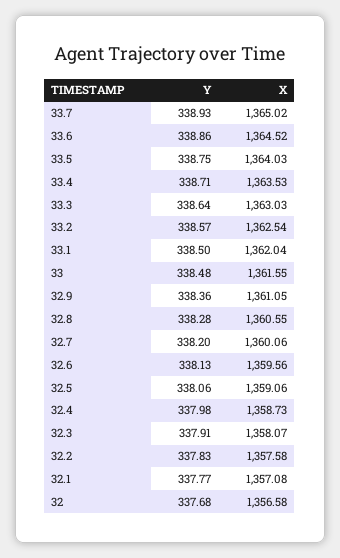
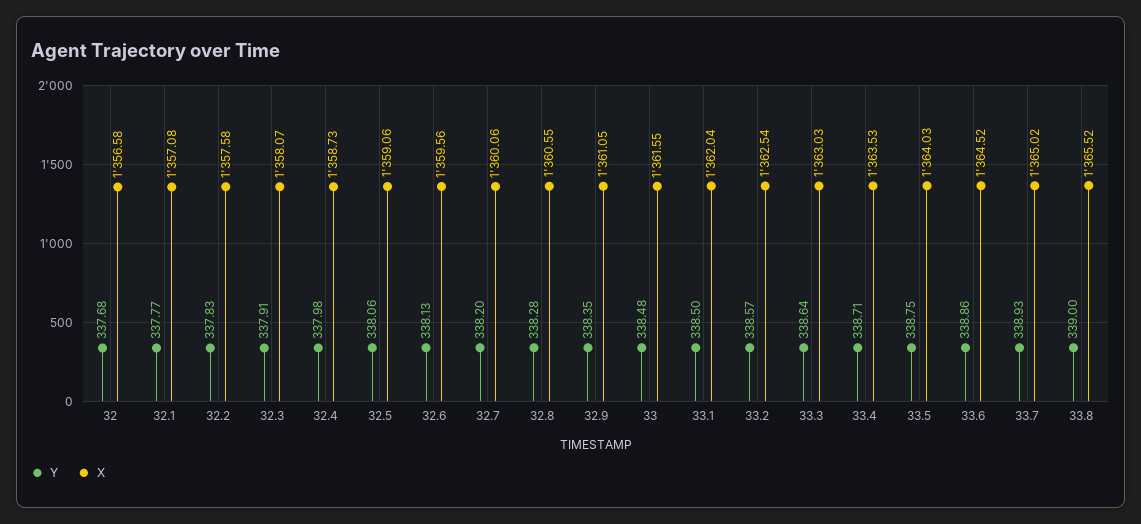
Y, 32.9: 338.36 -> 338.35
Y, 33.8: none -> 339
X, 33.8: none -> 1365.52

